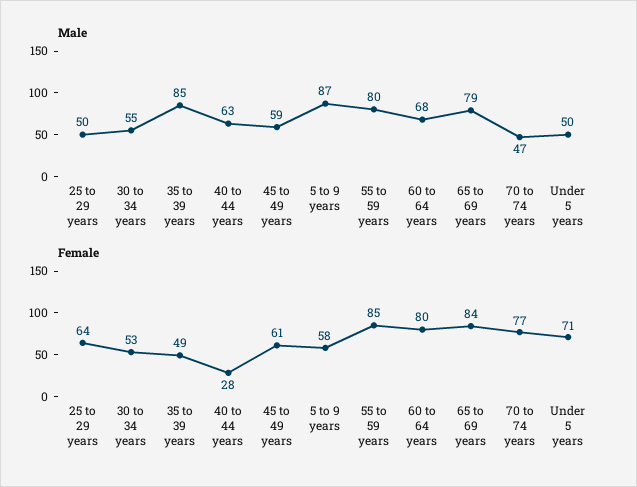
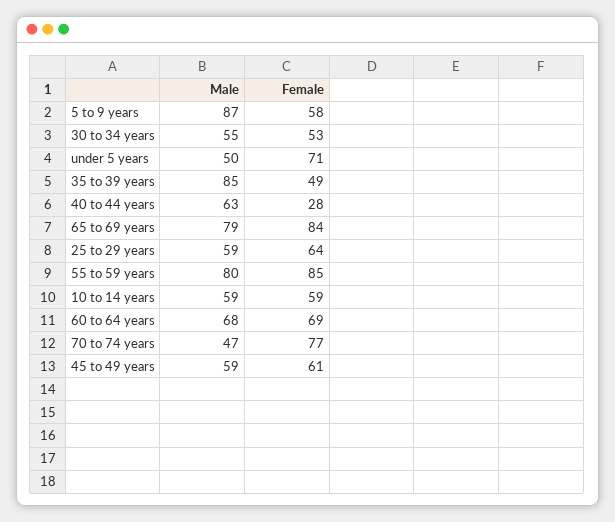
Male, 25 to 29 years: 50 -> 59
Female, 60 to 64 years: 80 -> 69
Male, 10 to 14 years: none -> 59
Female, 10 to 14 years: none -> 59

